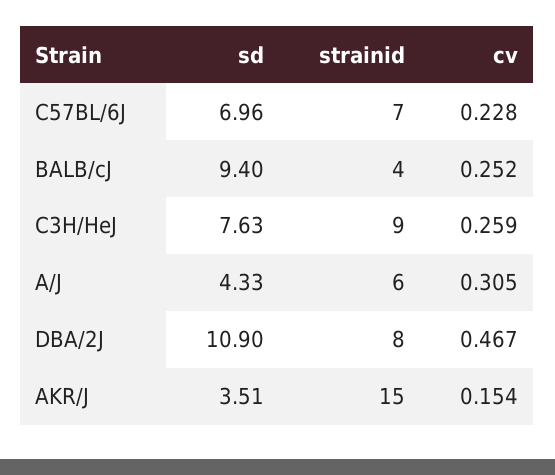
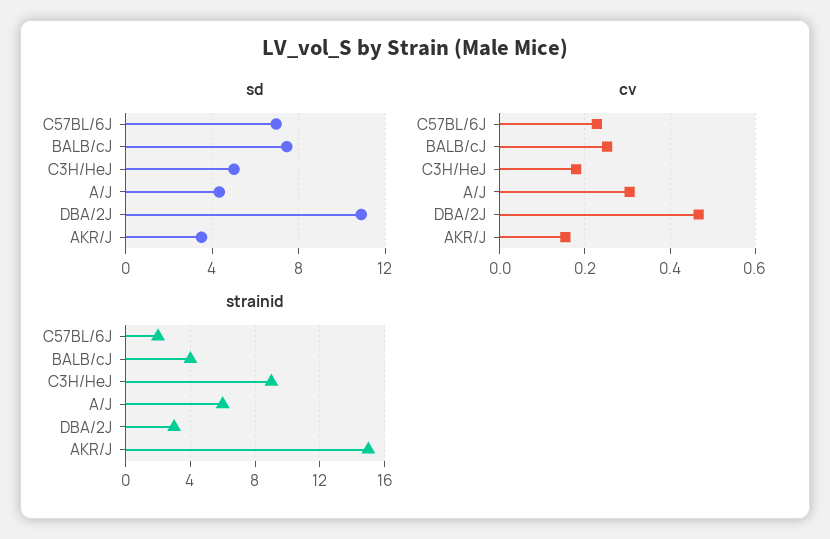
strainid, C57BL/6J: 7 -> 2
sd, BALB/cJ: 9.4 -> 7.5
sd, C3H/HeJ: 7.63 -> 5
cv, C3H/HeJ: 0.259 -> 0.18
strainid, DBA/2J: 8 -> 3

